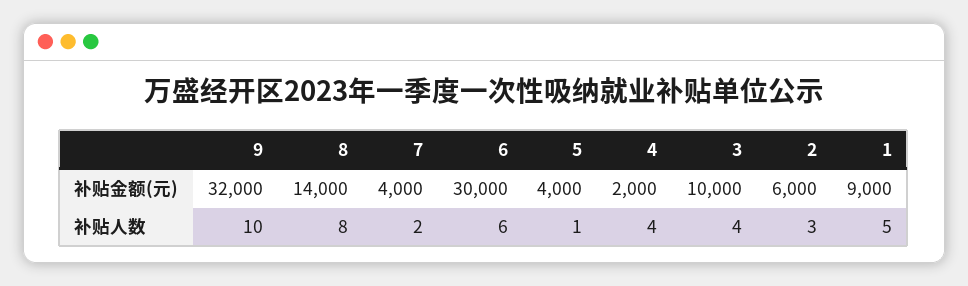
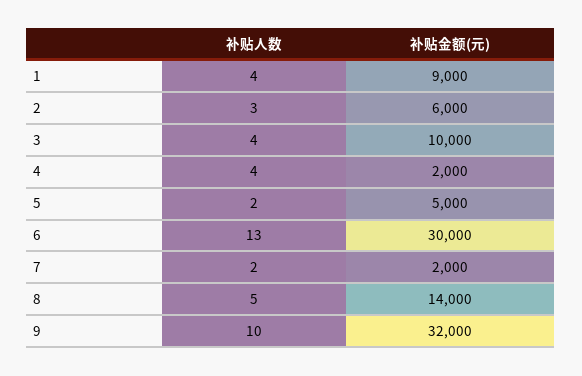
7, 补贴金额(元): 4000 -> 2000
5, 补贴金额(元): 4000 -> 5000
8, 补贴人数: 8 -> 5
6, 补贴人数: 6 -> 13
5, 补贴人数: 1 -> 2
1, 补贴人数: 5 -> 4

